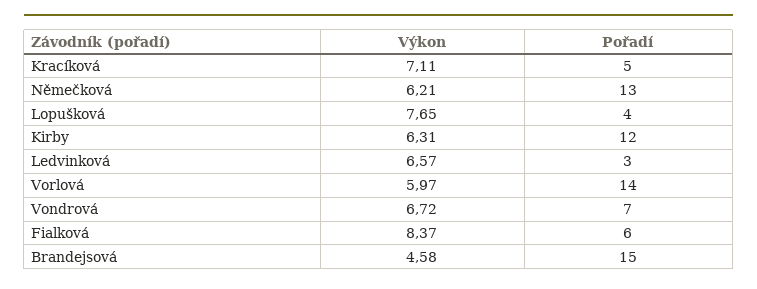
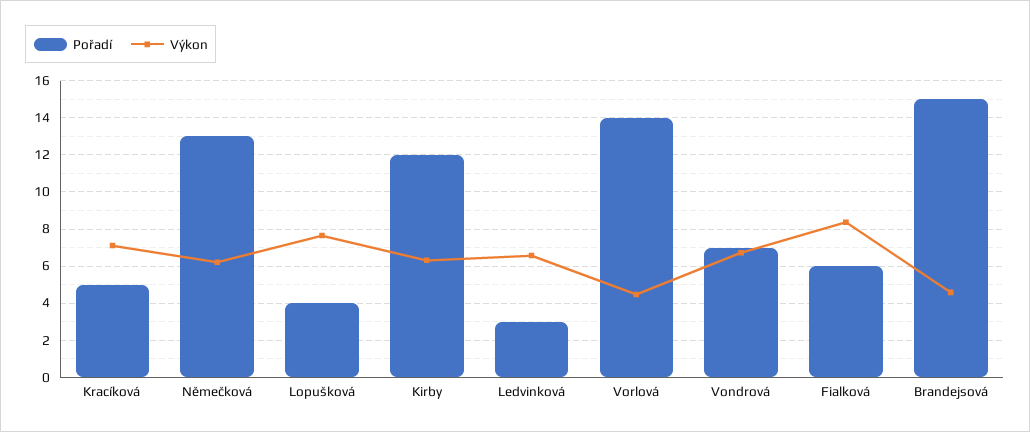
Výkon, Vorlová: 5.97 -> 4.5

